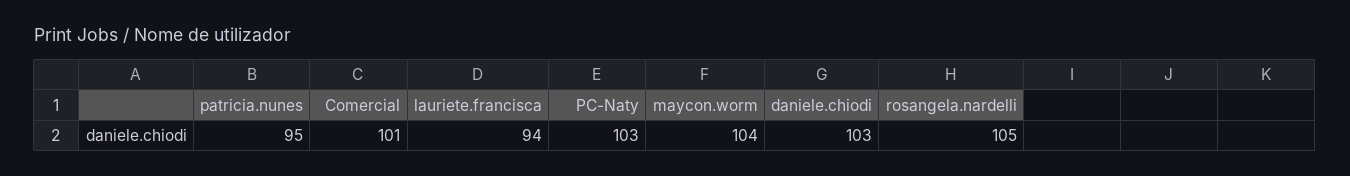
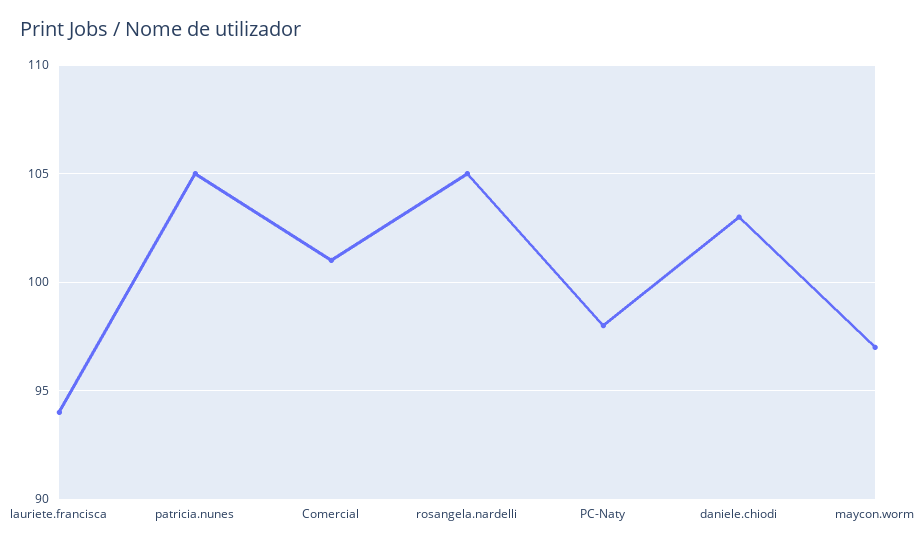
patricia.nunes: 95 -> 105
PC-Naty: 103 -> 98
maycon.worm: 104 -> 97

